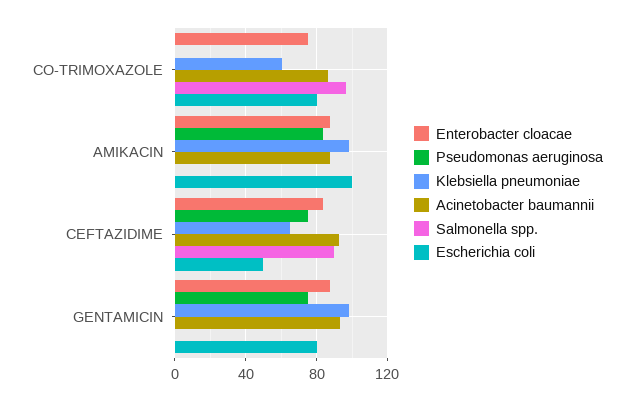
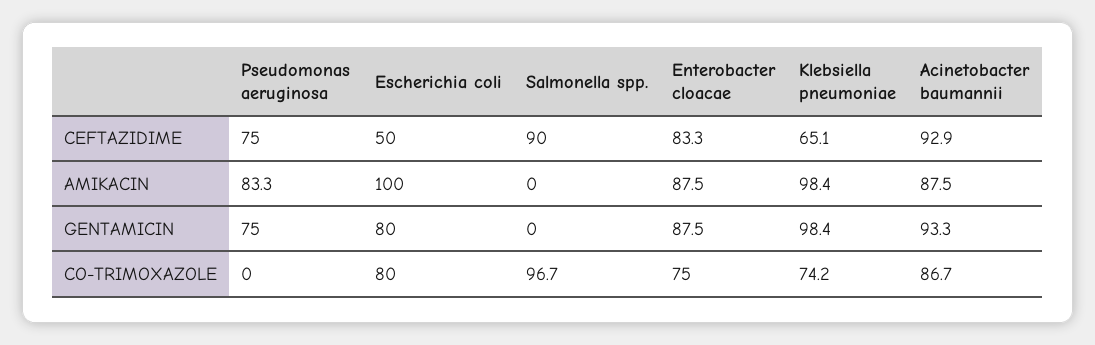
Klebsiella pneumoniae, CO-TRIMOXAZOLE: 60 -> 74.2

